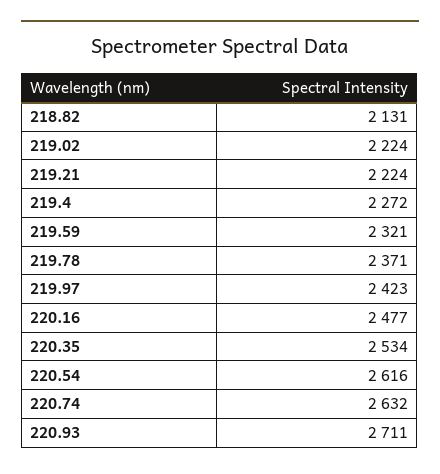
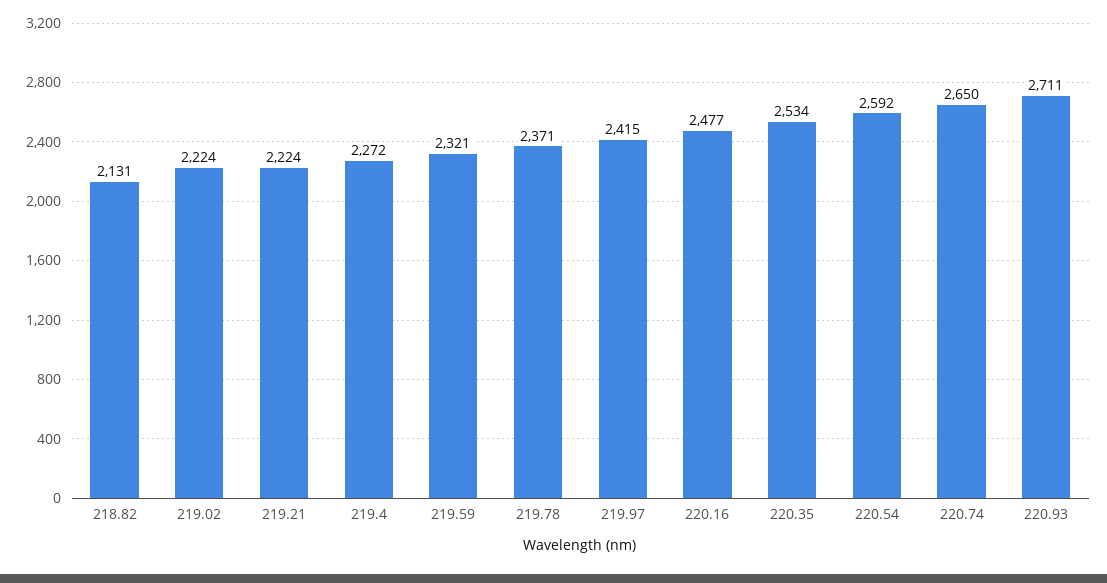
219.97: 2423 -> 2415
220.54: 2616 -> 2592
220.74: 2632 -> 2650

